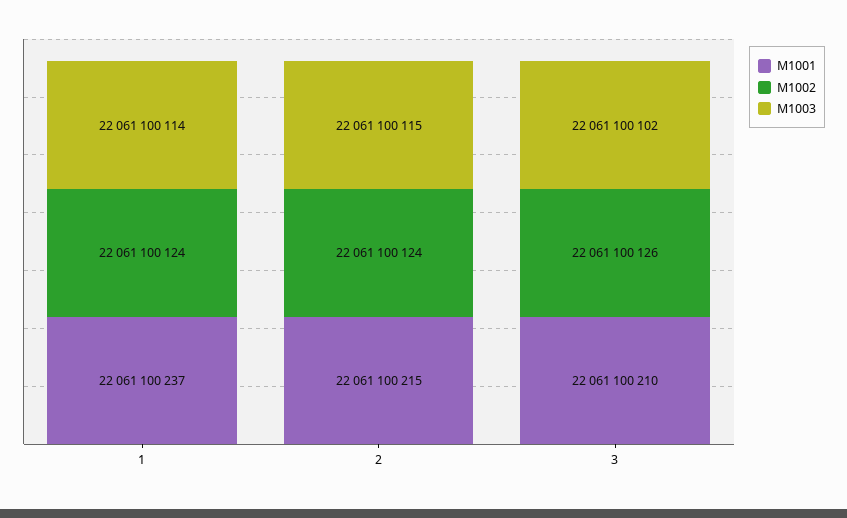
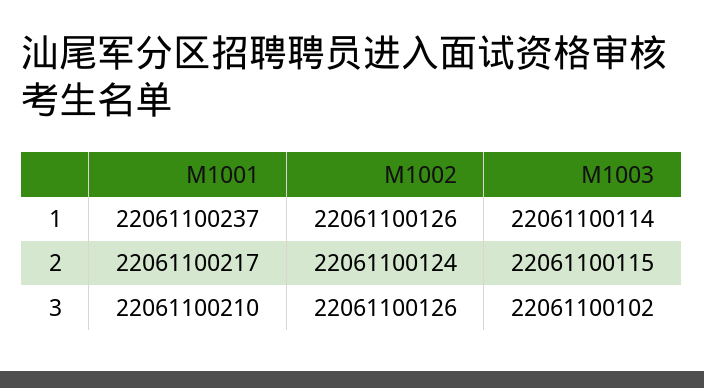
M1002, 1: 22061100124 -> 22061100126
M1001, 2: 22061100215 -> 22061100217

